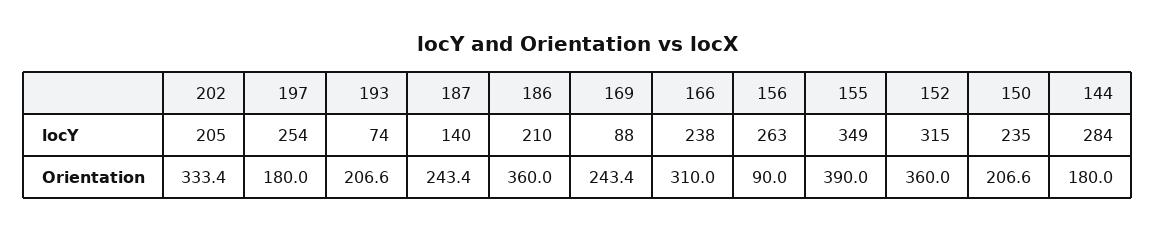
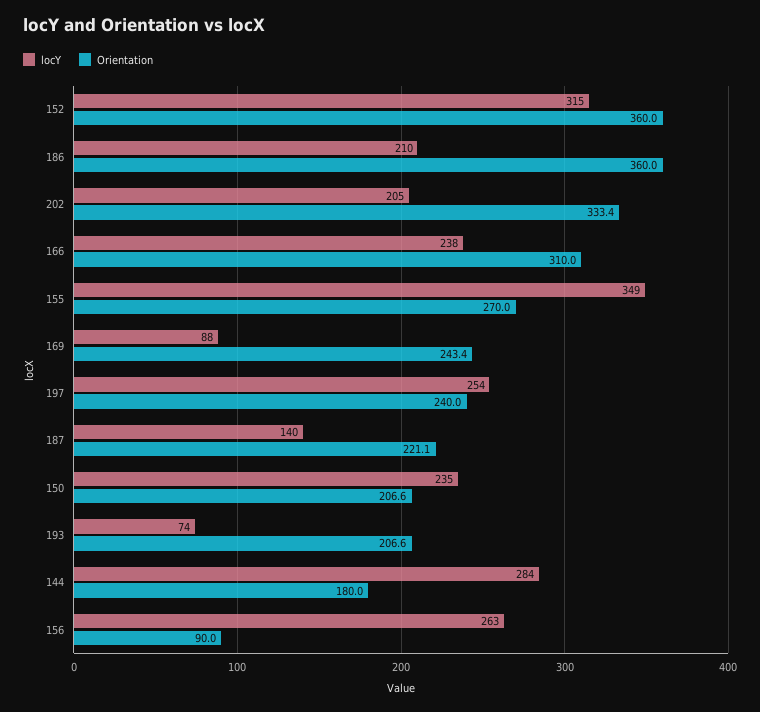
Orientation, 197: 180 -> 240
Orientation, 187: 243.4 -> 221.1
Orientation, 155: 390 -> 270

